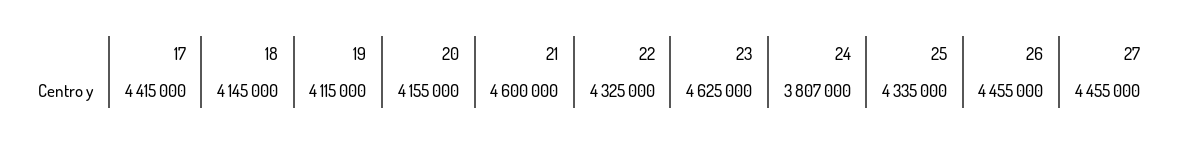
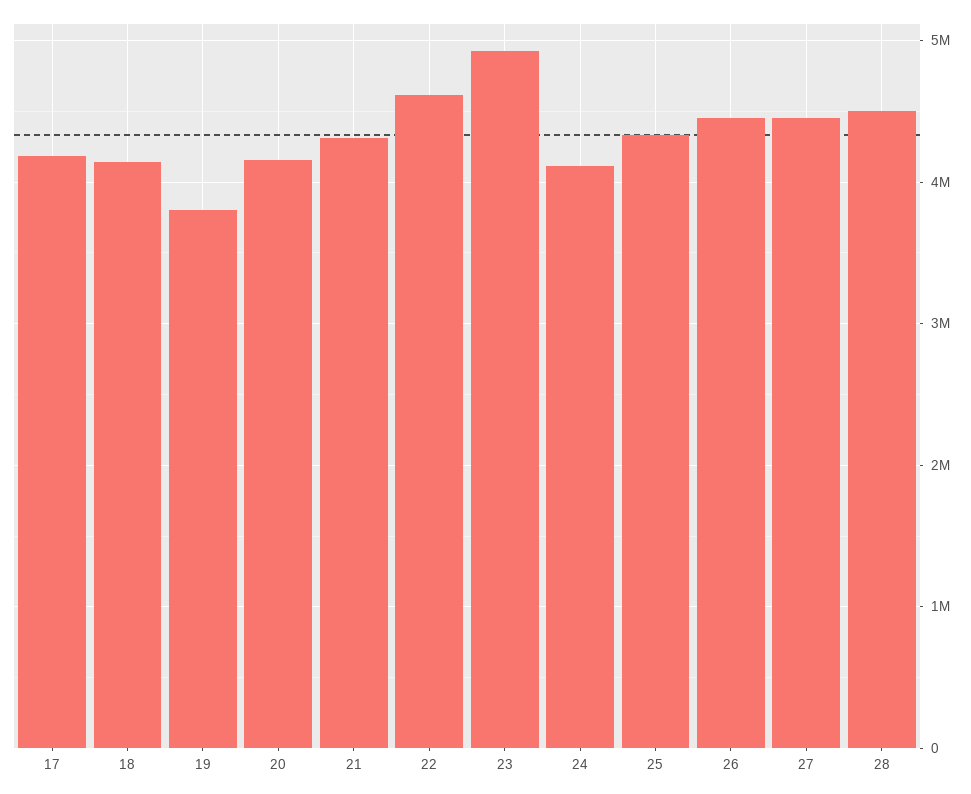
17: 4415000 -> 4200000
19: 4115000 -> 3800000
21: 4600000 -> 4300000
22: 4325000 -> 4600000
23: 4625000 -> 4900000
24: 3807000 -> 4100000
28: none -> 4500000

